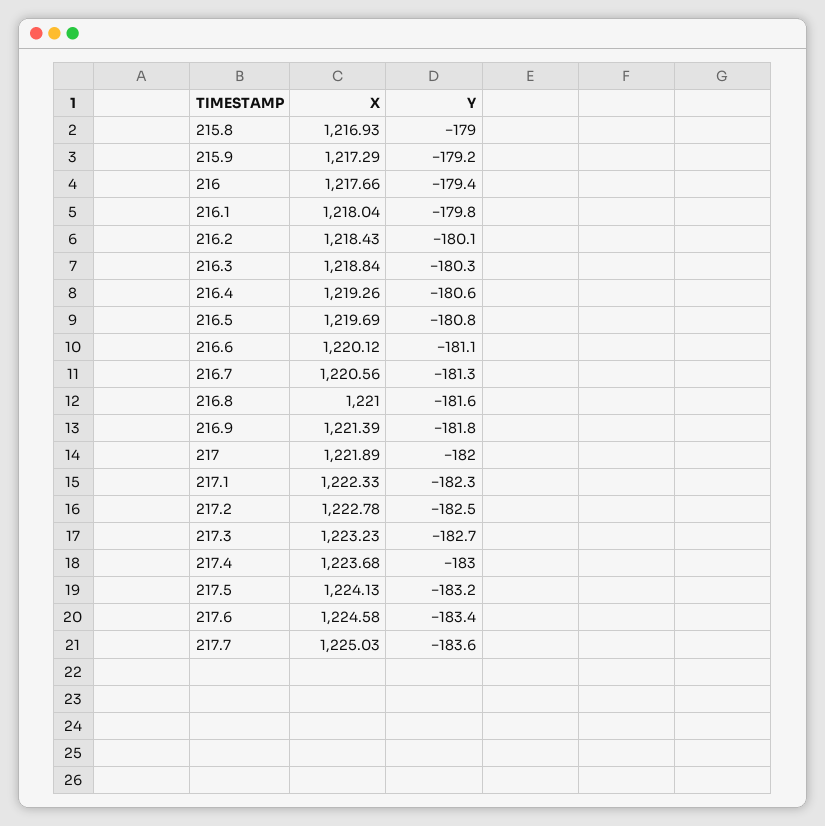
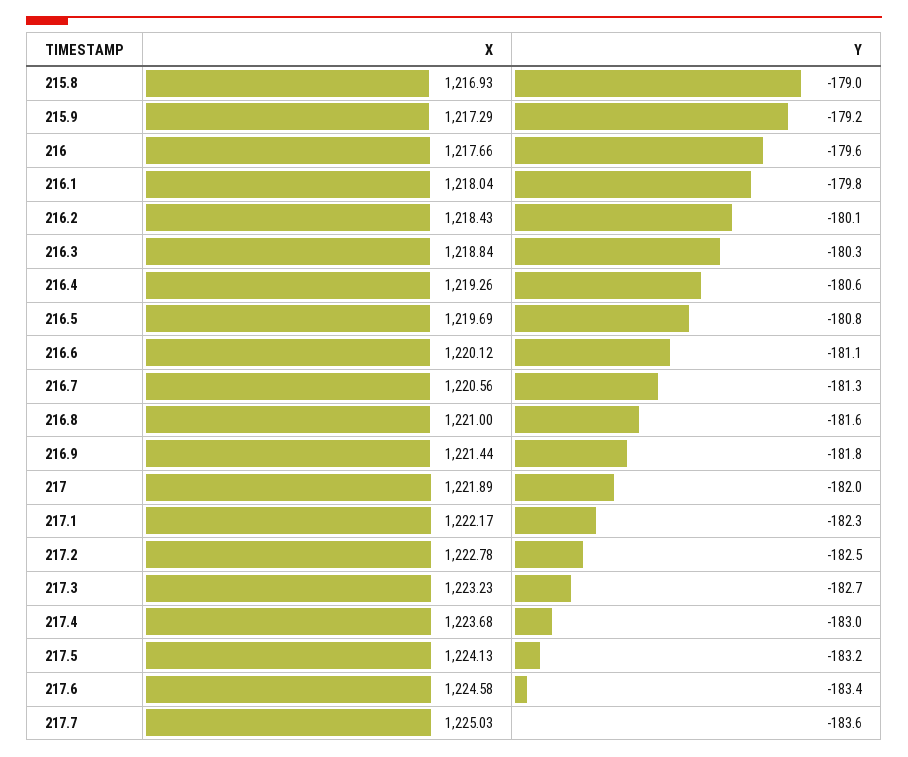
Y, 216: -179.4 -> -179.6
X, 216.9: 1221.39 -> 1221.44
X, 217.1: 1222.33 -> 1222.17

